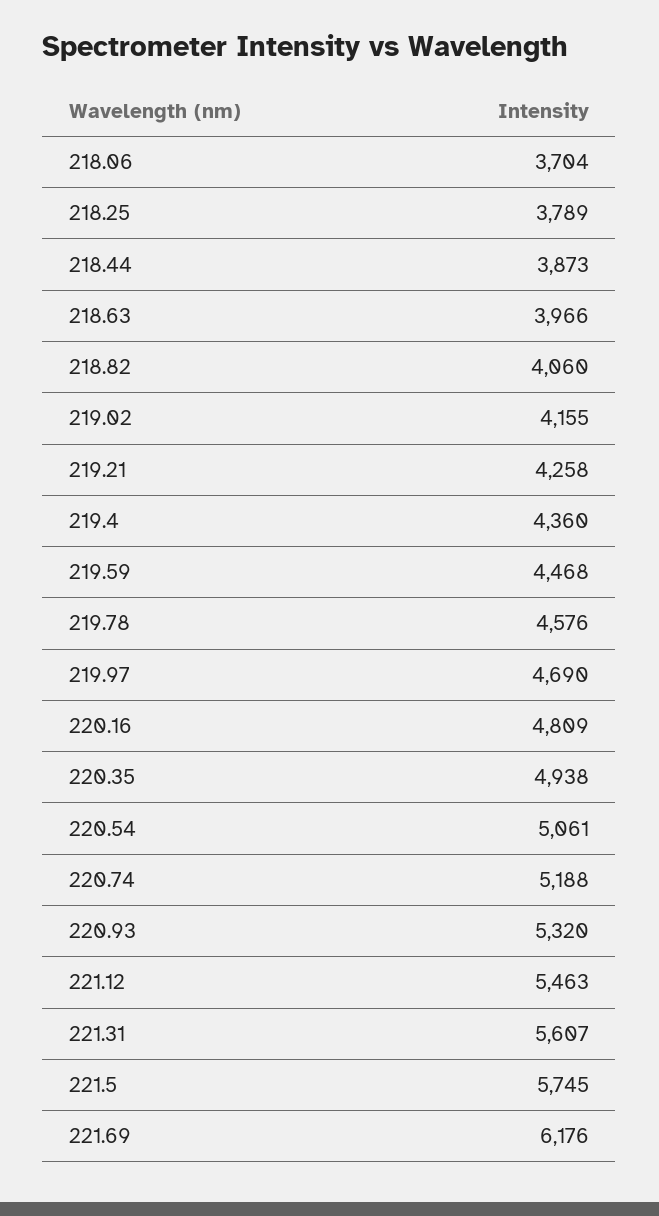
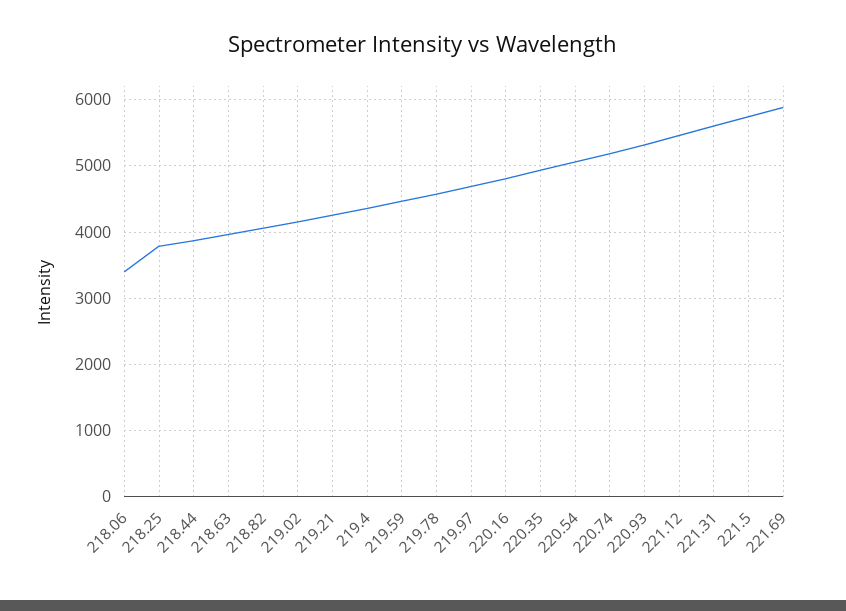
218.06: 3704 -> 3400
221.69: 6176 -> 5900

